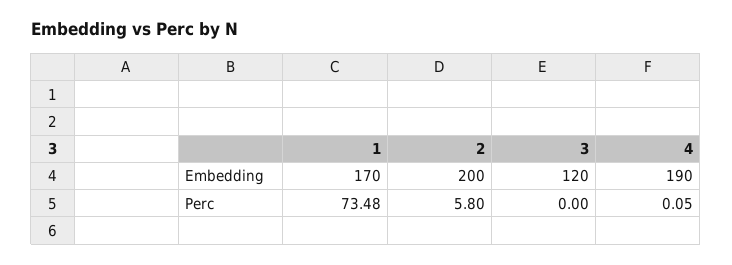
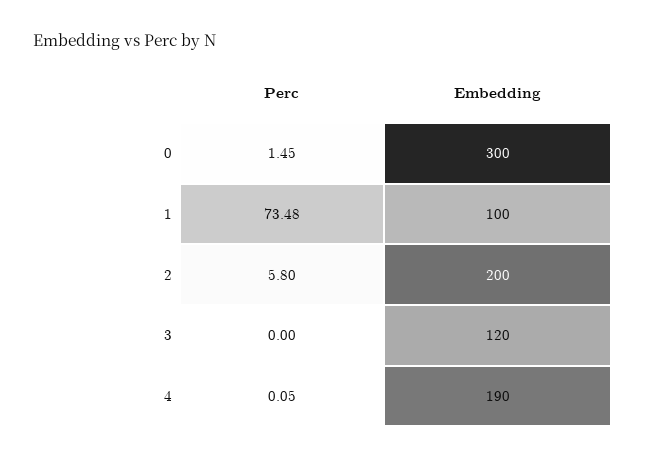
1, Embedding: 170 -> 100
0, Perc: none -> 1.45
0, Embedding: none -> 300

